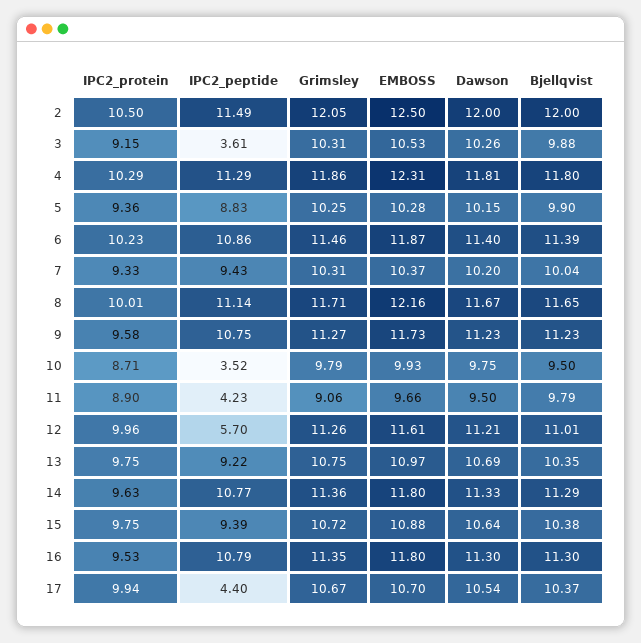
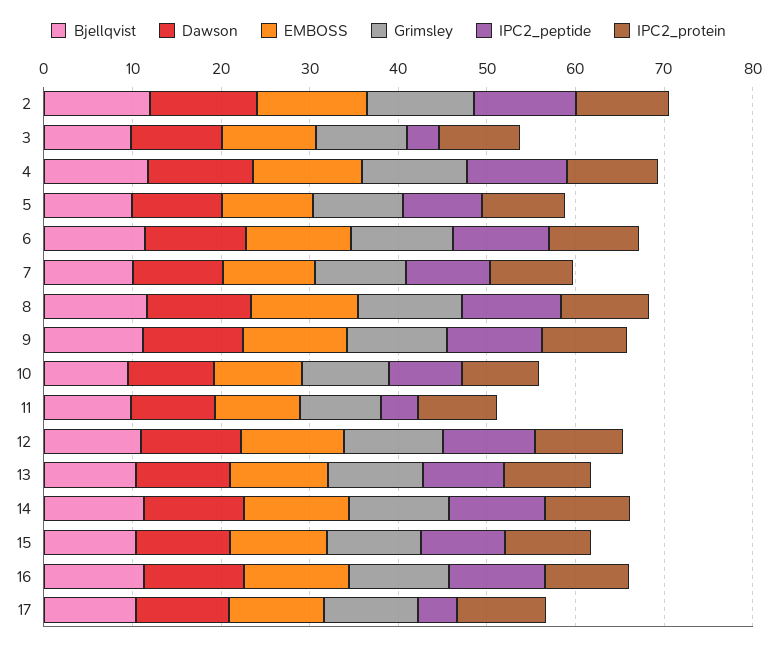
IPC2_peptide, 10: 3.52 -> 8
IPC2_peptide, 12: 5.7 -> 10

